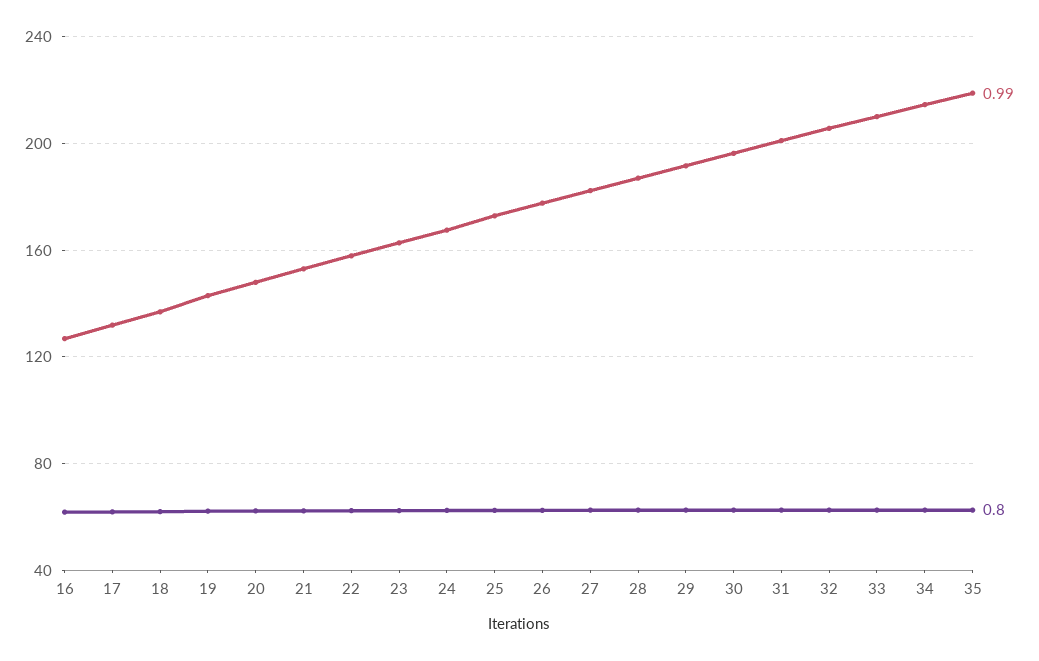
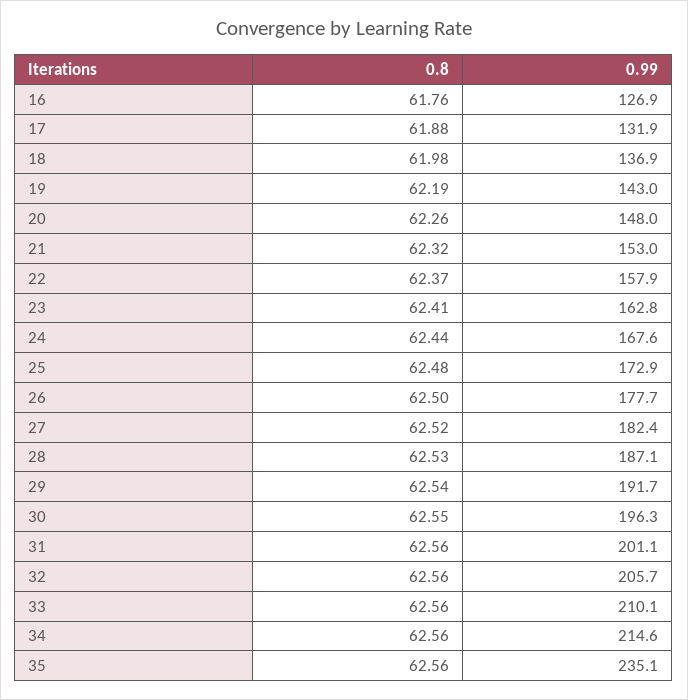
0.99, 35: 220 -> 235.1

